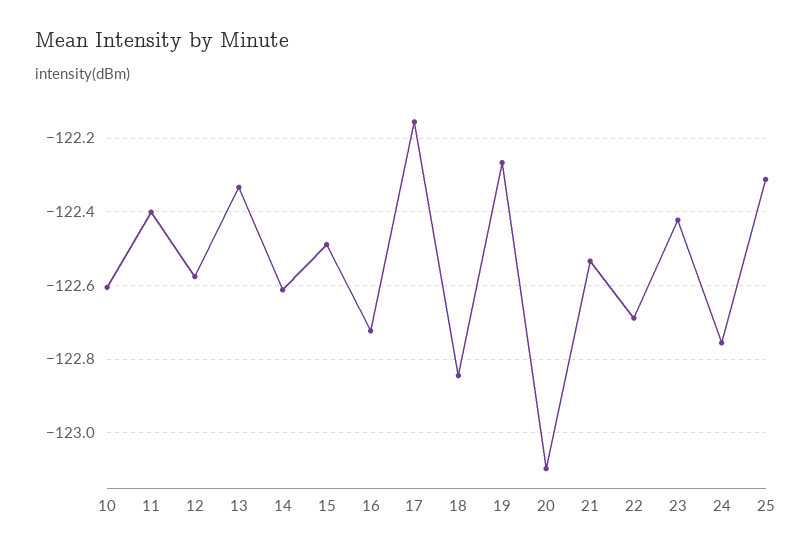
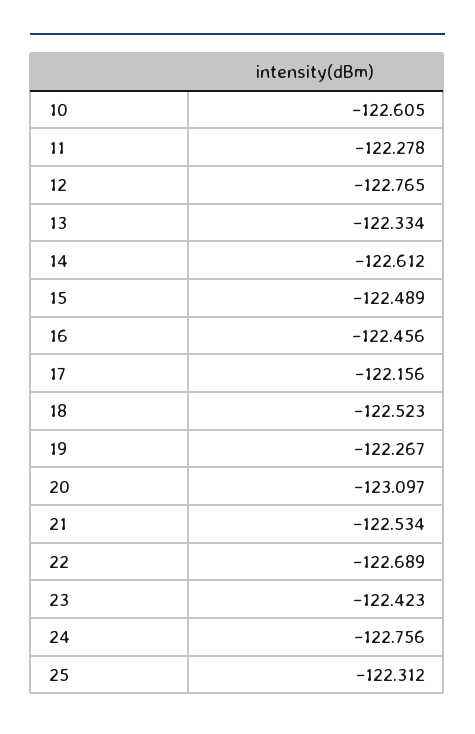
11: -122.4 -> -122.278
12: -122.58 -> -122.765
16: -122.72 -> -122.456
18: -122.84 -> -122.523

